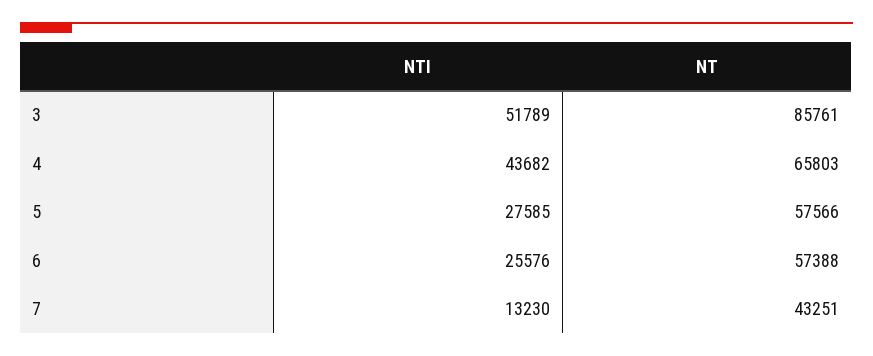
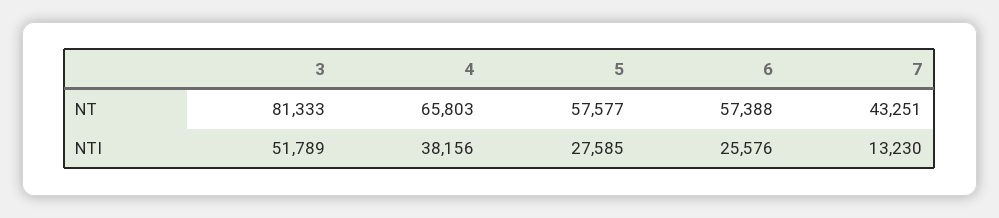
NT, 3: 85761 -> 81333
NTI, 4: 43682 -> 38156
NT, 5: 57566 -> 57577

